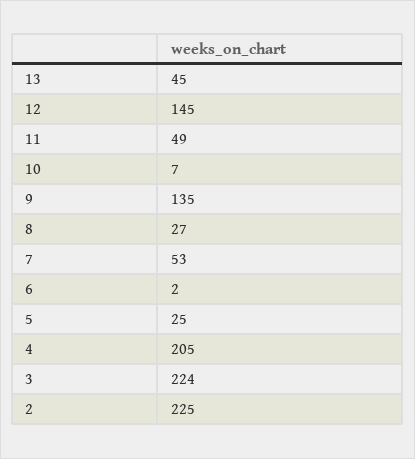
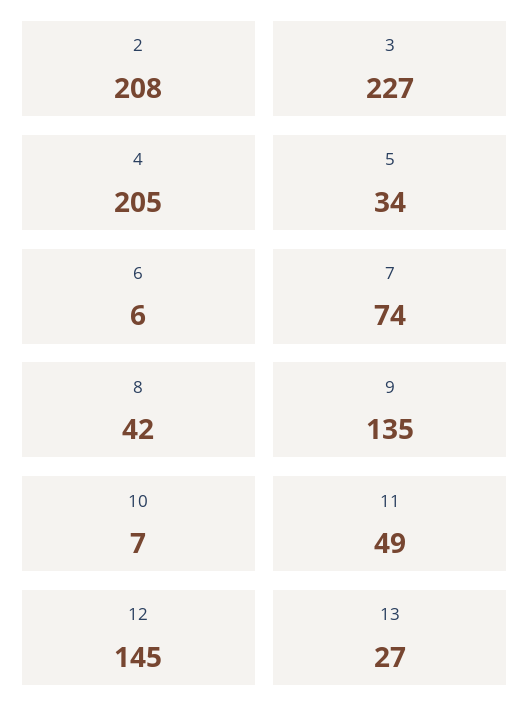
13: 45 -> 27
8: 27 -> 42
7: 53 -> 74
6: 2 -> 6
5: 25 -> 34
3: 224 -> 227
2: 225 -> 208

